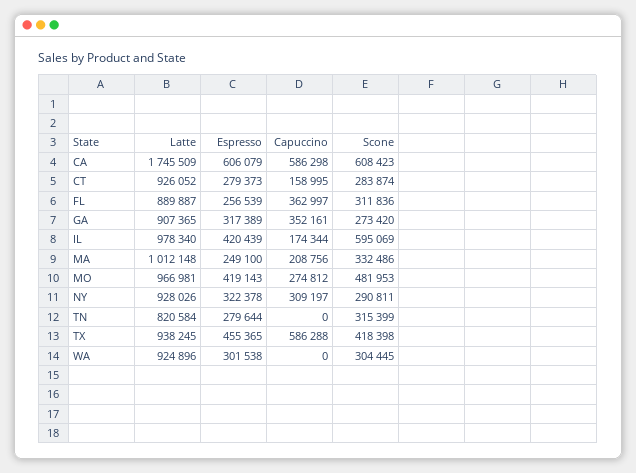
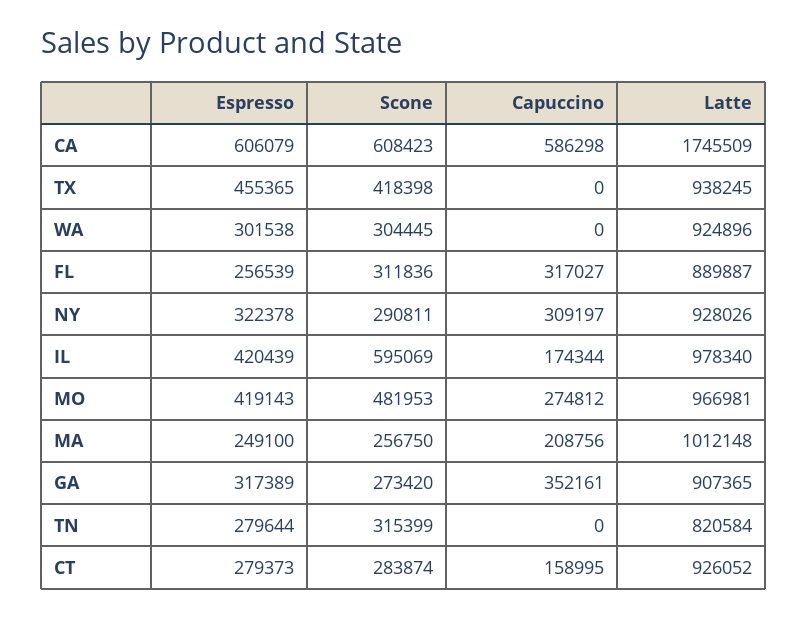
Capuccino, FL: 362997 -> 317027
Scone, MA: 332486 -> 256750
Capuccino, TX: 586288 -> 0

